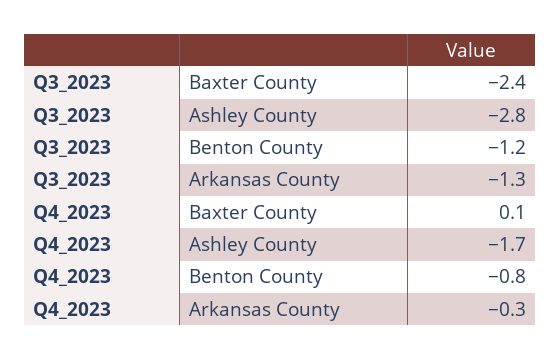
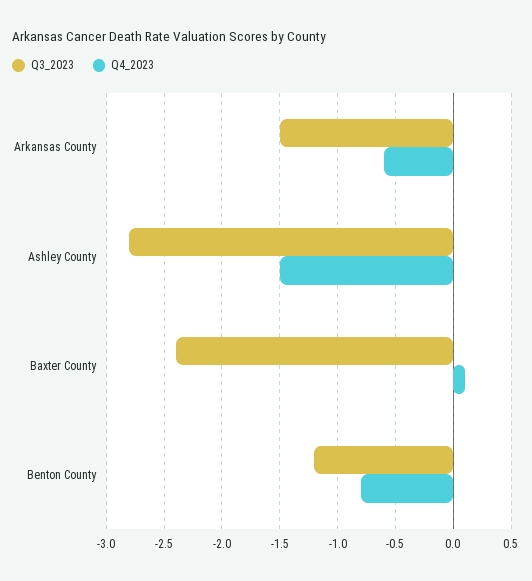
Q3_2023, Arkansas County: -1.3 -> -1.5
Q4_2023, Ashley County: -1.7 -> -1.5
Q4_2023, Arkansas County: -0.3 -> -0.6

